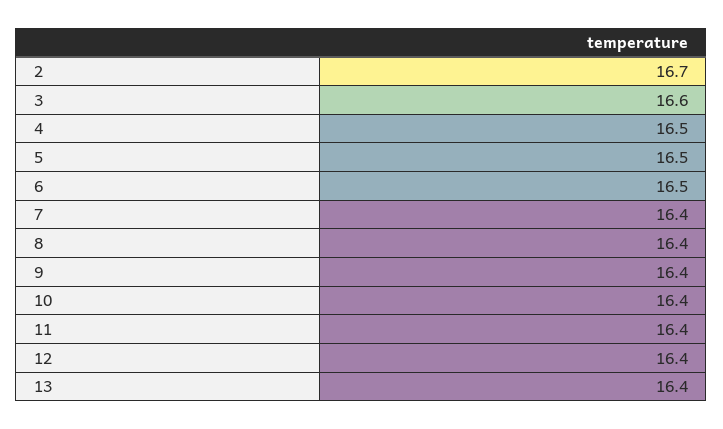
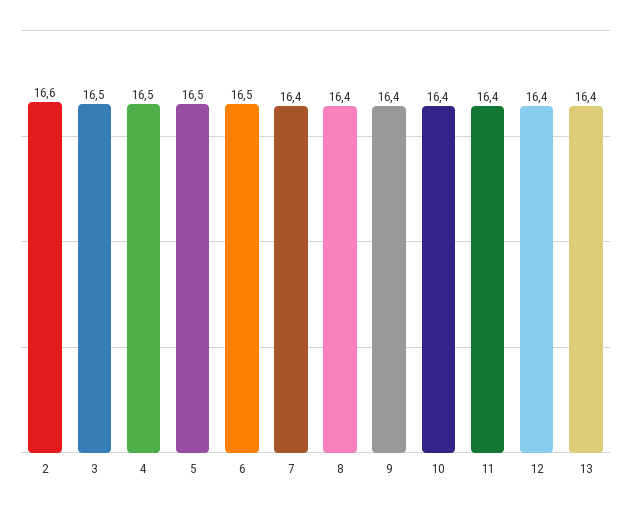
2: 16.7 -> 16.6
3: 16.6 -> 16.5

